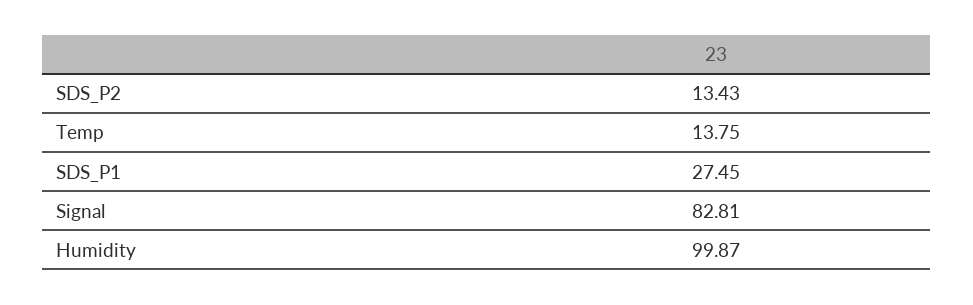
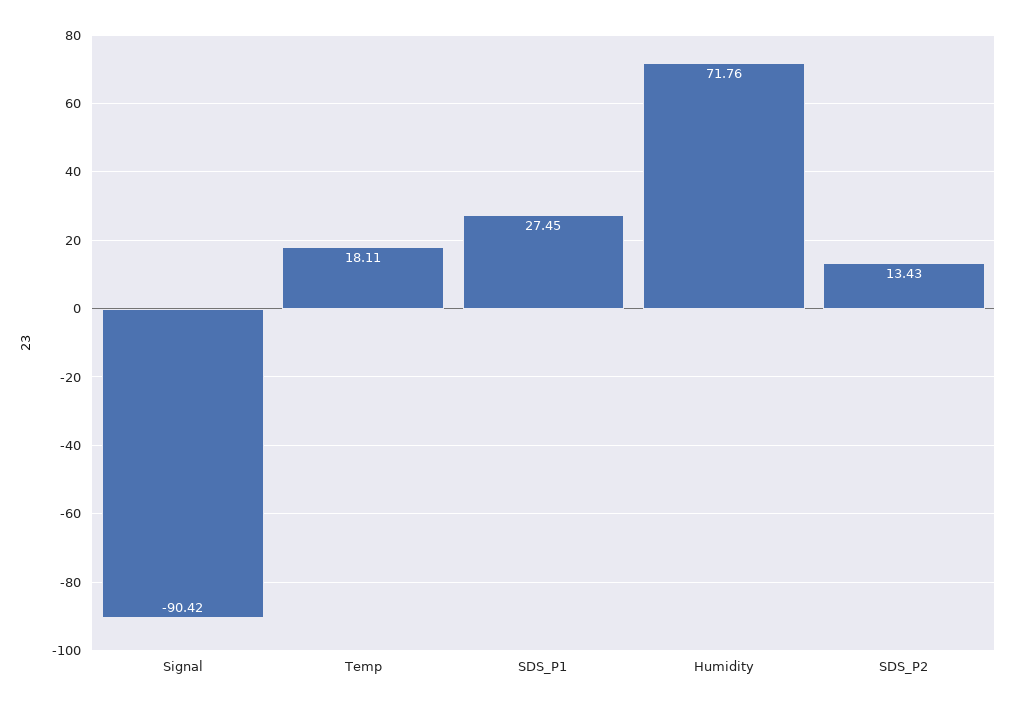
Temp: 13.75 -> 18.11
Signal: 82.81 -> -90.42
Humidity: 99.87 -> 71.76

